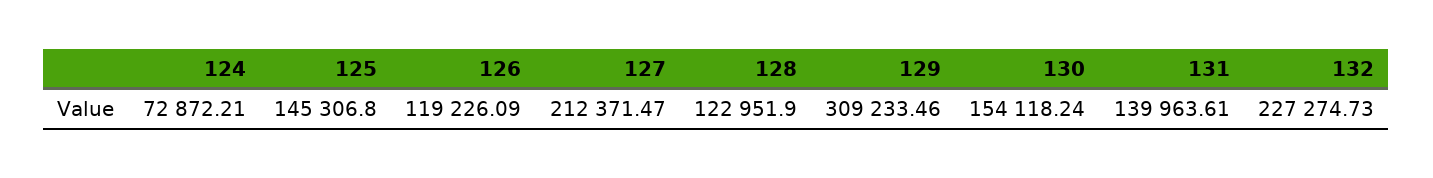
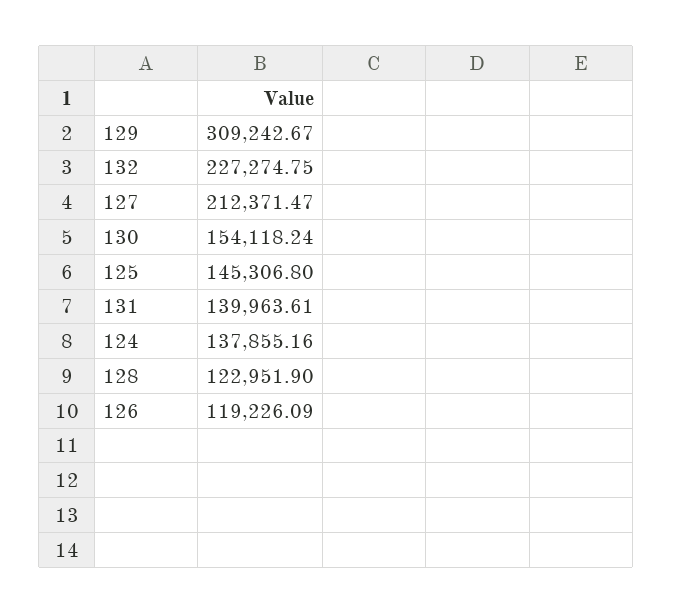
124: 72872.21 -> 137855.16
129: 309233.46 -> 309242.67
132: 227274.73 -> 227274.75

